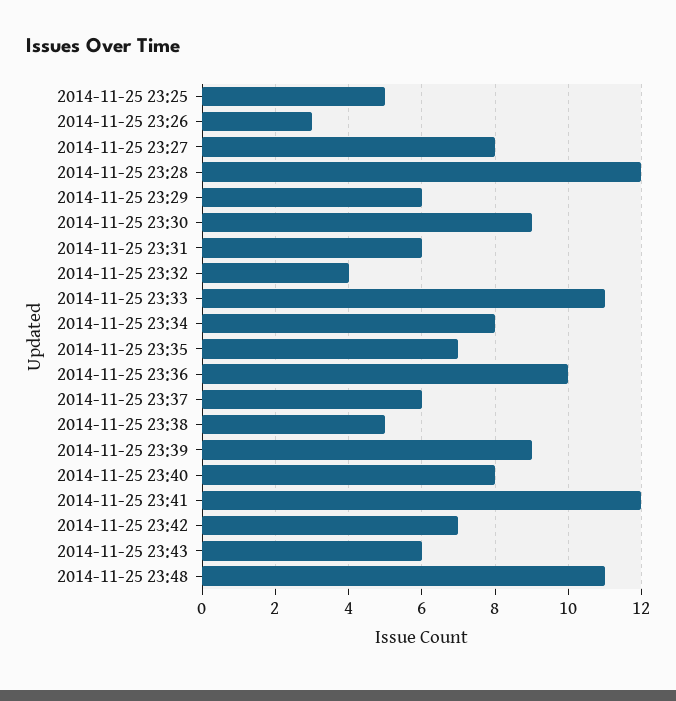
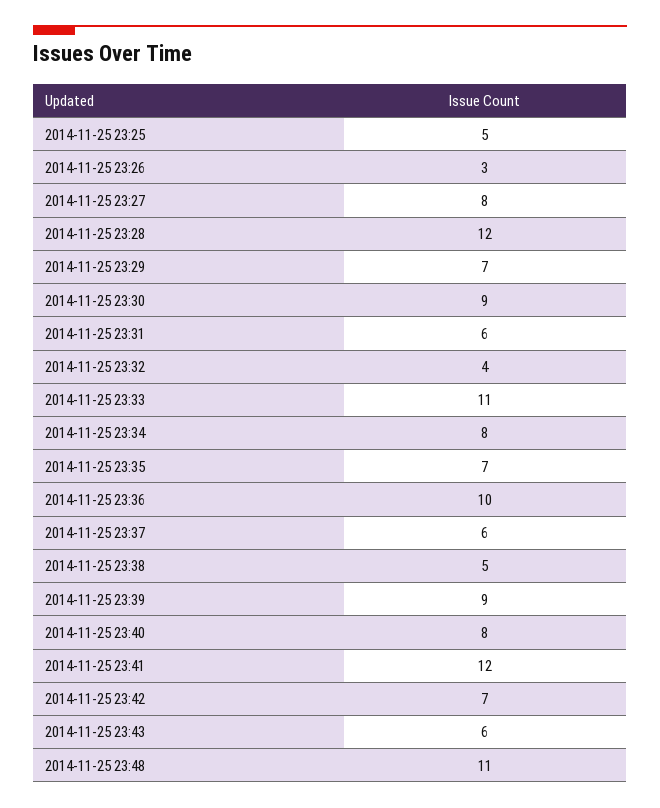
2014-11-25 23:29: 6 -> 7

